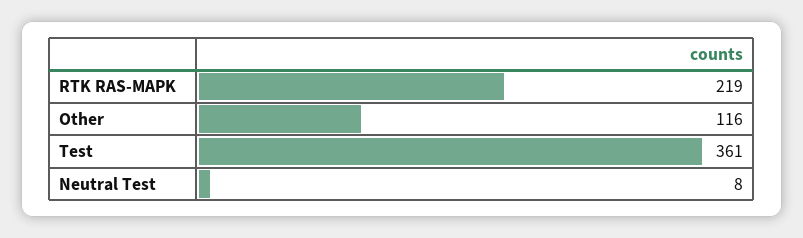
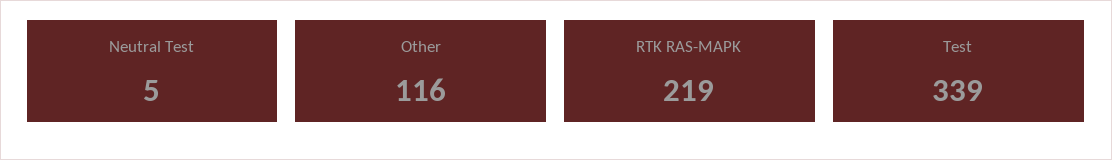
Test: 361 -> 339
Neutral Test: 8 -> 5

